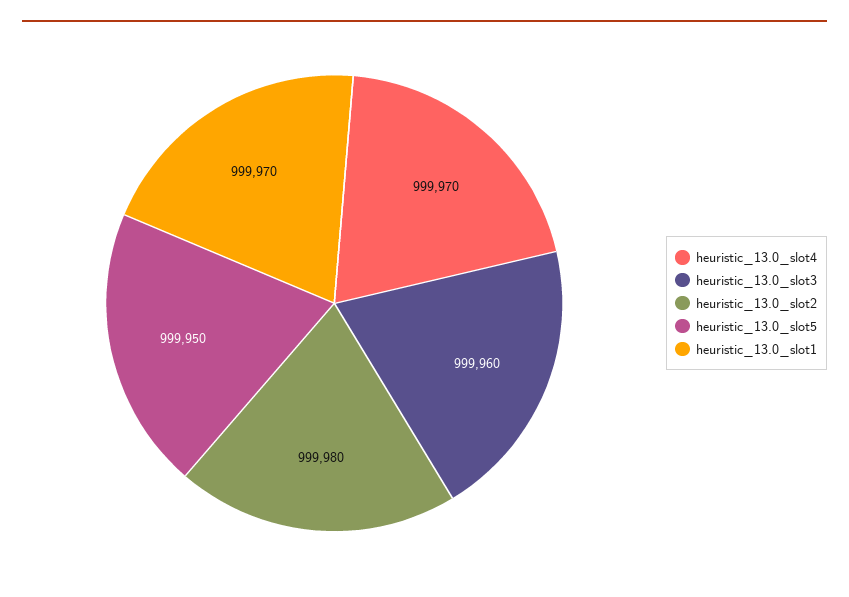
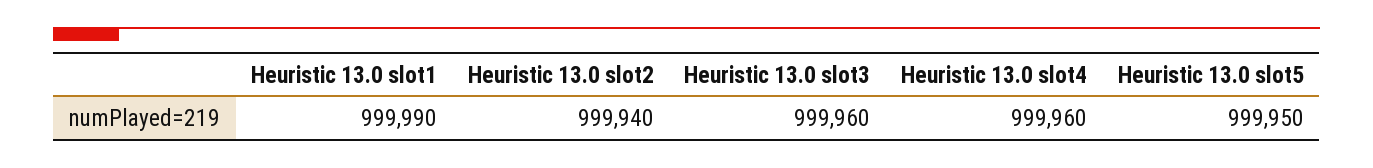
heuristic_13.0_slot4: 999970 -> 999960
heuristic_13.0_slot2: 999980 -> 999940
heuristic_13.0_slot1: 999970 -> 999990

